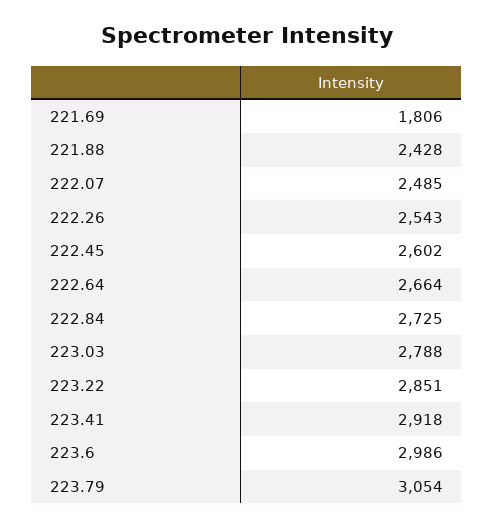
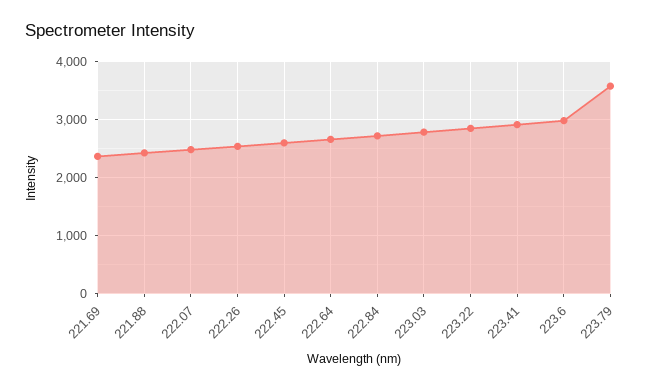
221.69: 1806 -> 2400
223.79: 3054 -> 3600

